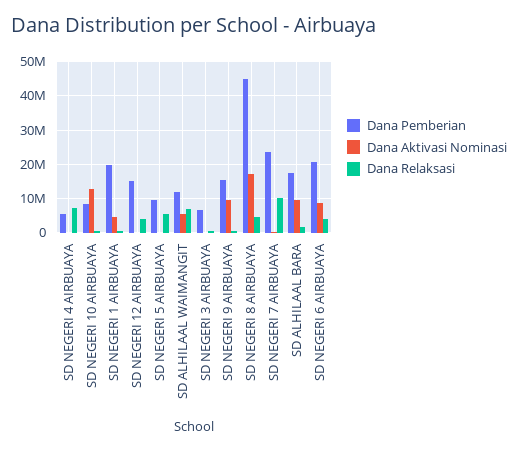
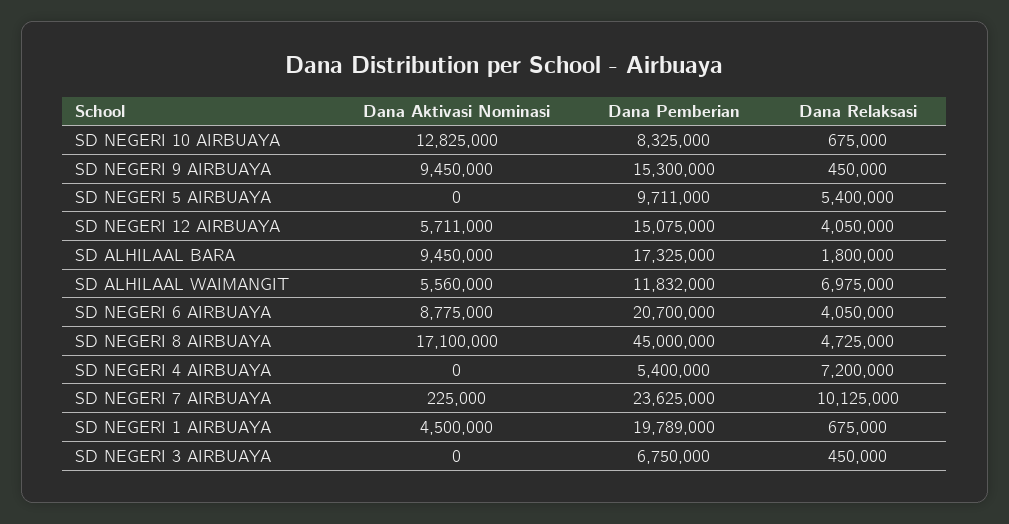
Dana Aktivasi Nominasi, SD NEGERI 12 AIRBUAYA: 0 -> 5711000

